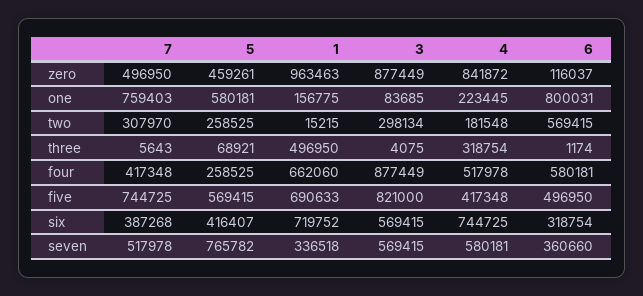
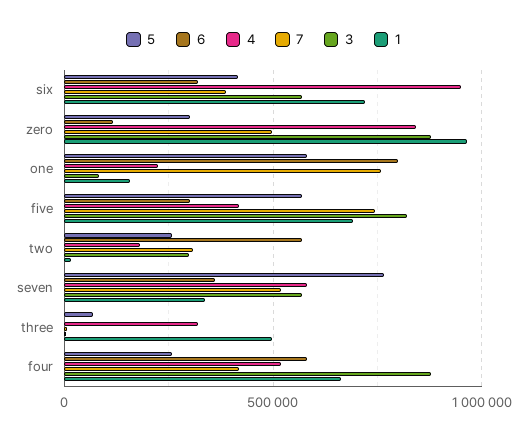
5, zero: 459261 -> 300000
6, five: 496950 -> 300000
4, six: 744725 -> 950000

